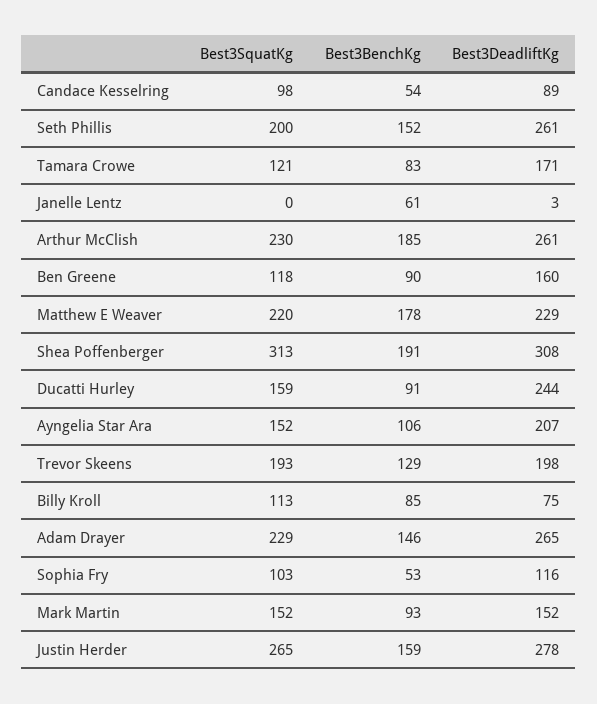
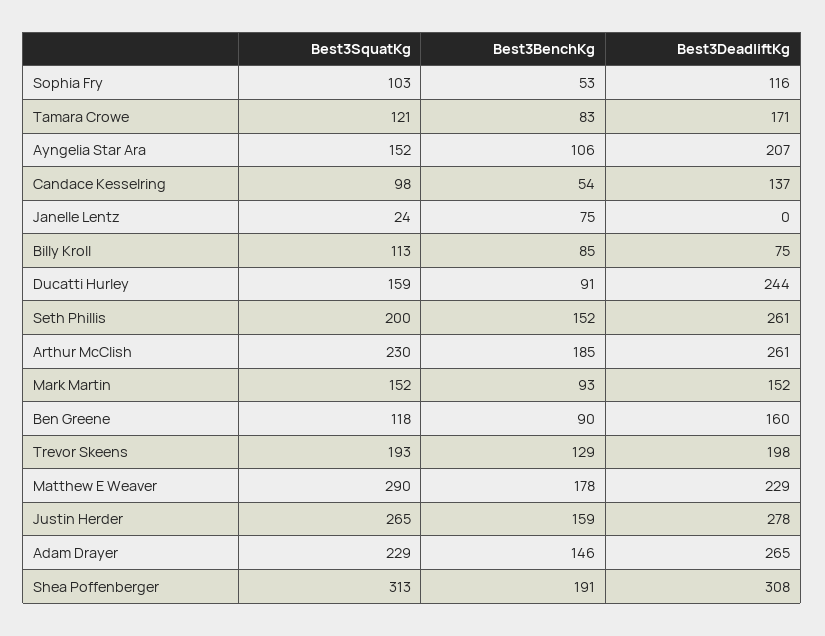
Best3DeadliftKg, Candace Kesselring: 89 -> 137
Best3SquatKg, Janelle Lentz: 0 -> 24
Best3BenchKg, Janelle Lentz: 61 -> 75
Best3DeadliftKg, Janelle Lentz: 3 -> 0
Best3SquatKg, Matthew E Weaver: 220 -> 290

